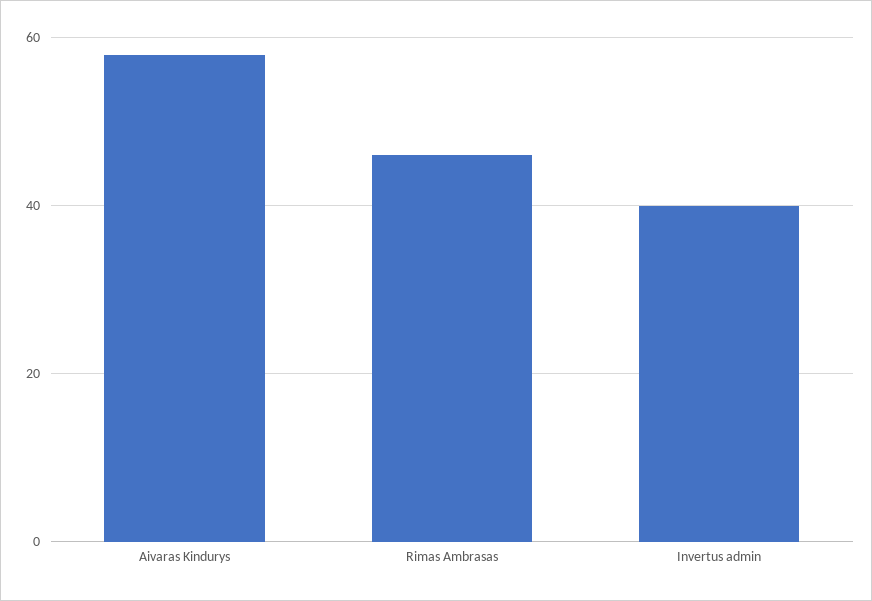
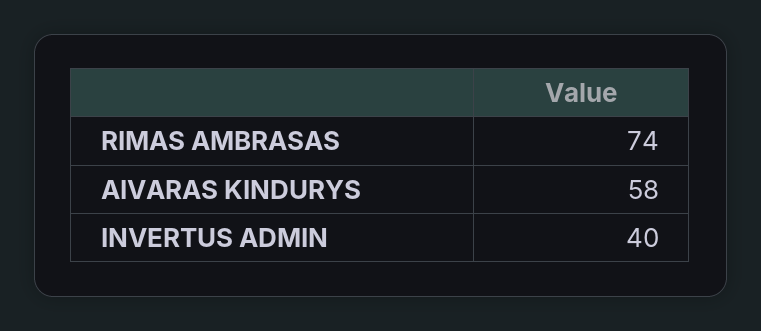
Rimas Ambrasas: 45 -> 74

